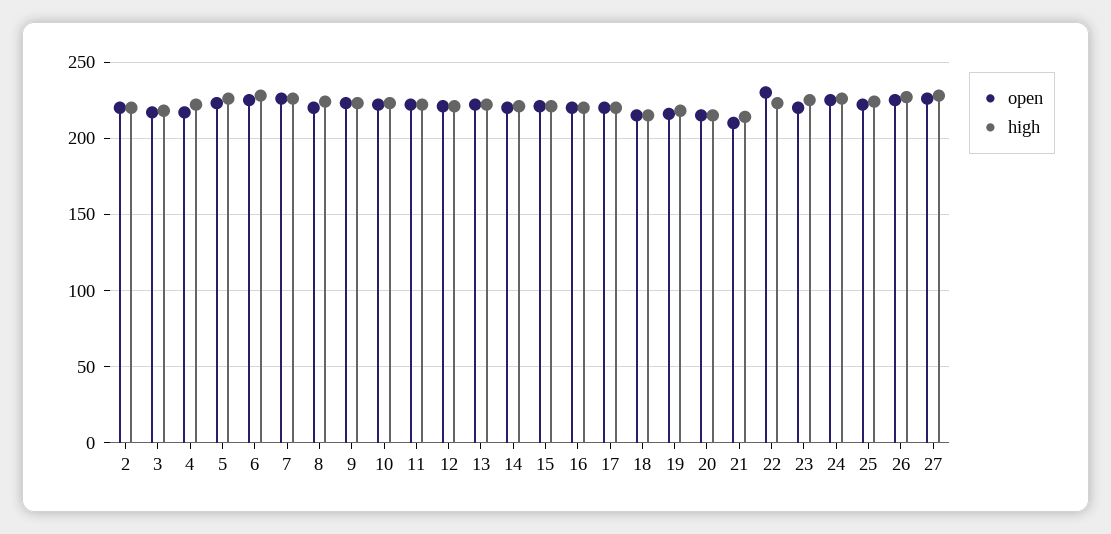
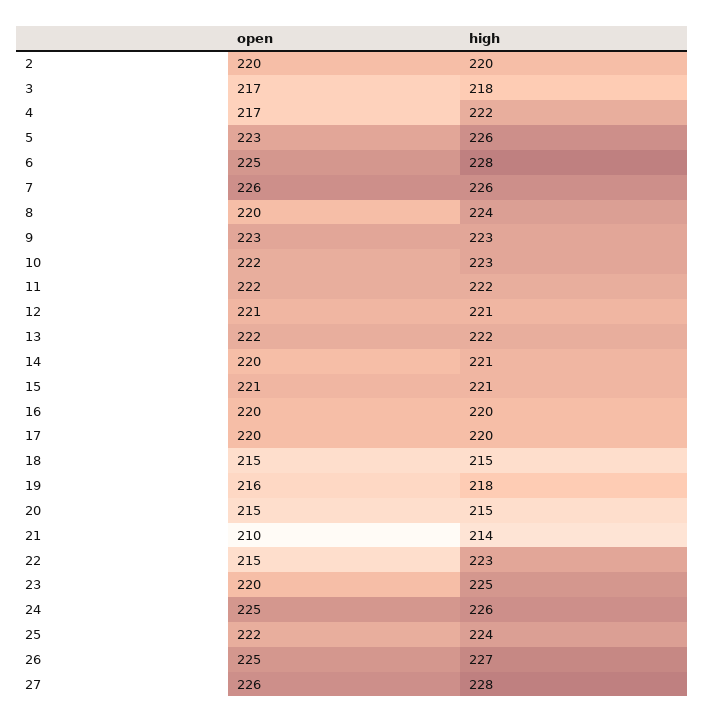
open, 22: 230 -> 215

